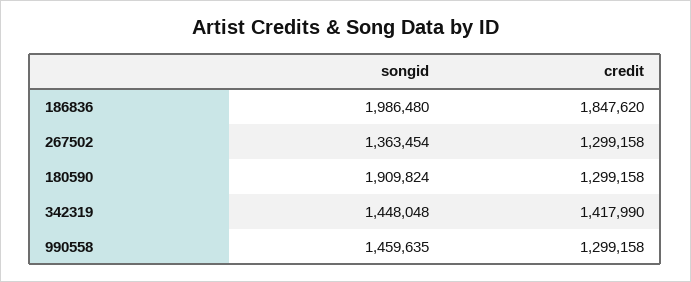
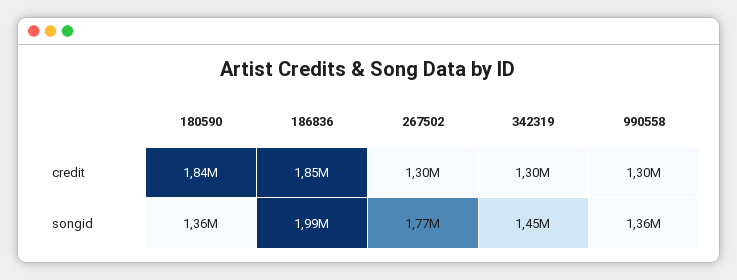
songid, 267502: 1363454 -> 1770000
songid, 180590: 1909824 -> 1360000
credit, 180590: 1299158 -> 1840000
credit, 342319: 1417990 -> 1300000
songid, 990558: 1459635 -> 1360000

